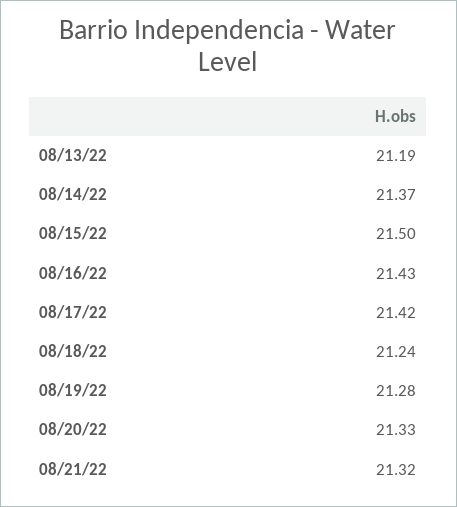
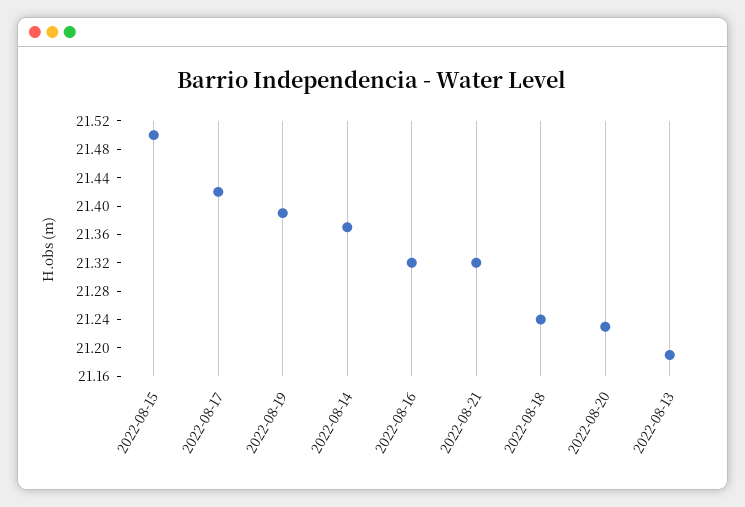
08/16/22: 21.43 -> 21.32
08/19/22: 21.28 -> 21.4
08/20/22: 21.33 -> 21.24

